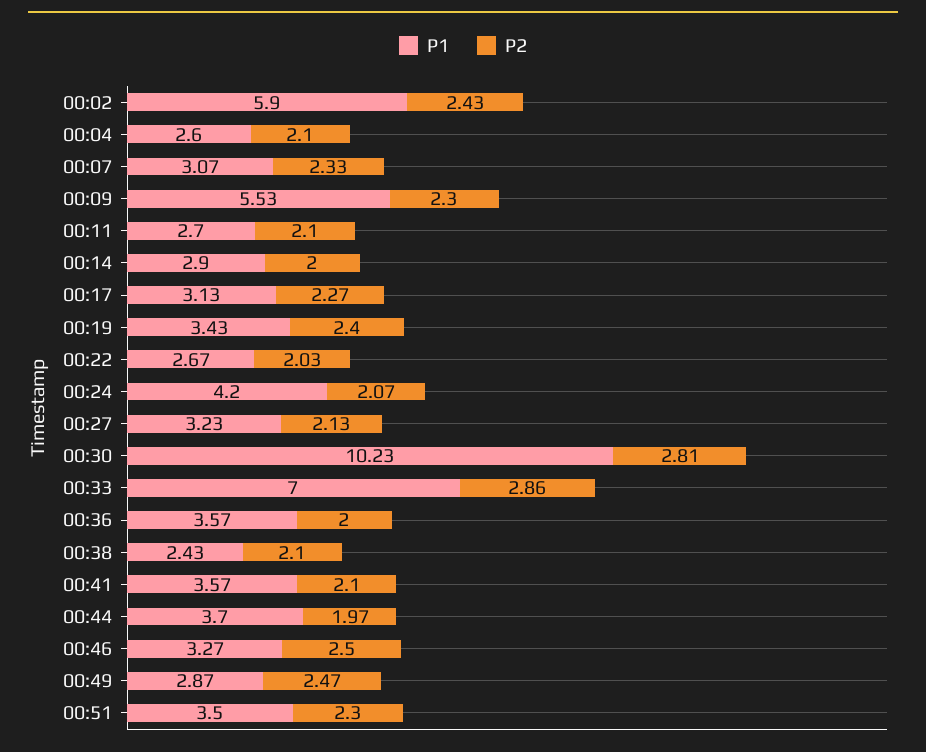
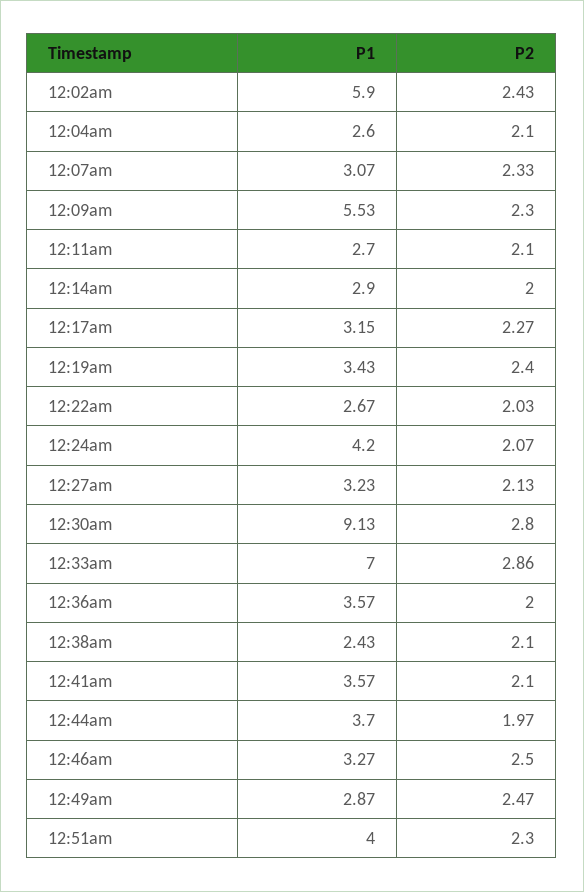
P1, 00:17: 3.13 -> 3.15
P1, 00:30: 10.23 -> 9.13
P2, 00:30: 2.81 -> 2.8
P1, 00:51: 3.5 -> 4

